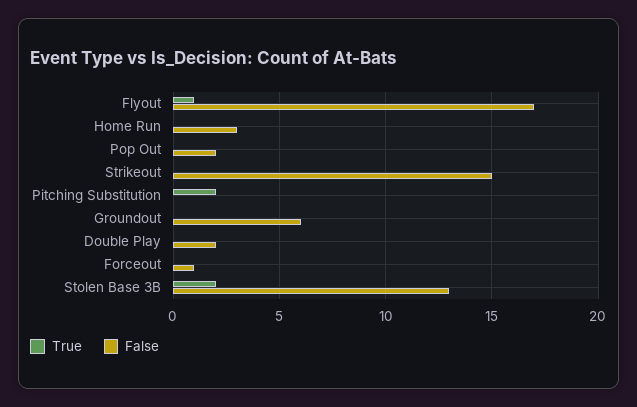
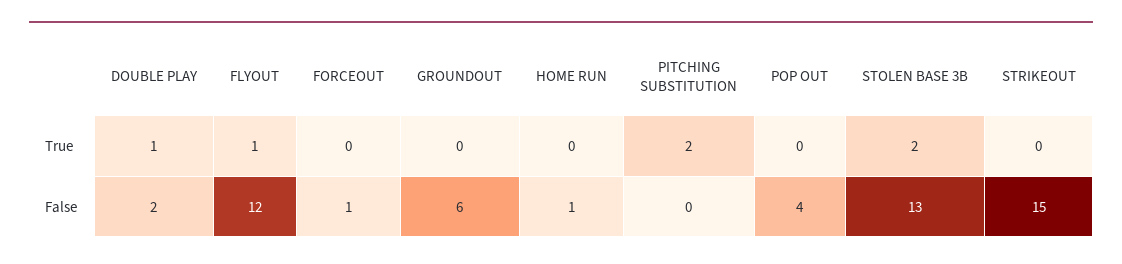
False, Flyout: 17 -> 12
False, Home Run: 3 -> 1
False, Pop Out: 2 -> 4
True, Double Play: 0 -> 1

